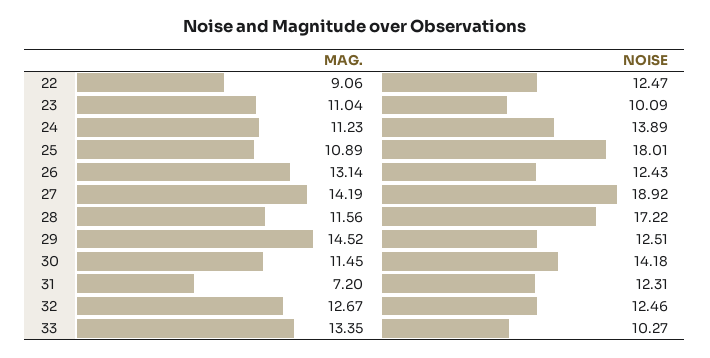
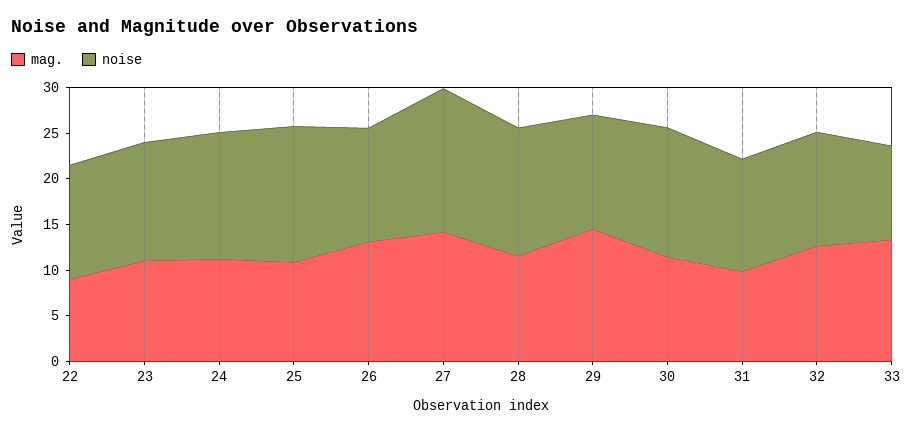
NOISE, 23: 10.09 -> 13
NOISE, 25: 18.01 -> 15
NOISE, 27: 18.92 -> 16
NOISE, 28: 17.22 -> 14
MAG., 31: 7.2 -> 10

